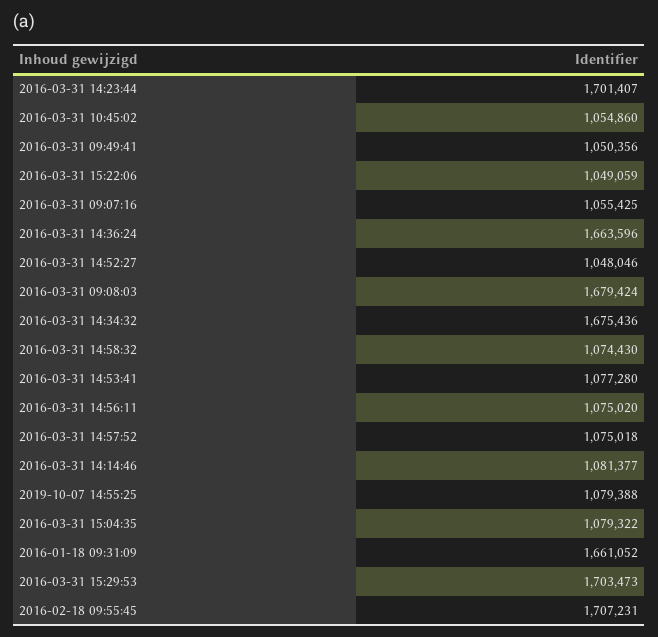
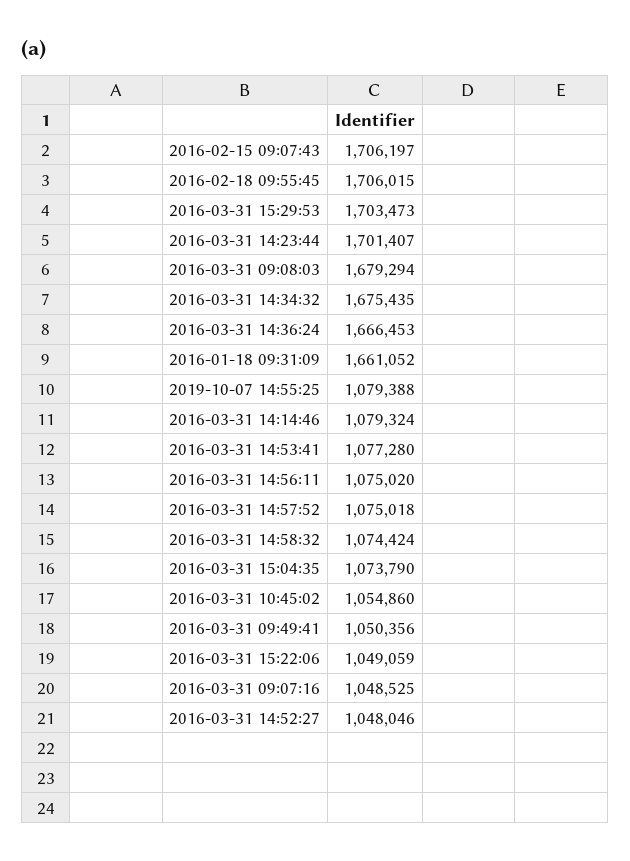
2016-03-31 09:07:16: 1055425 -> 1048525
2016-03-31 14:36:24: 1663596 -> 1666453
2016-03-31 09:08:03: 1679424 -> 1679294
2016-03-31 14:34:32: 1675436 -> 1675435
2016-03-31 14:58:32: 1074430 -> 1074424
2016-03-31 14:14:46: 1081377 -> 1079324
2016-03-31 15:04:35: 1079322 -> 1073790
2016-02-18 09:55:45: 1707231 -> 1706015
2016-02-15 09:07:43: none -> 1706197

